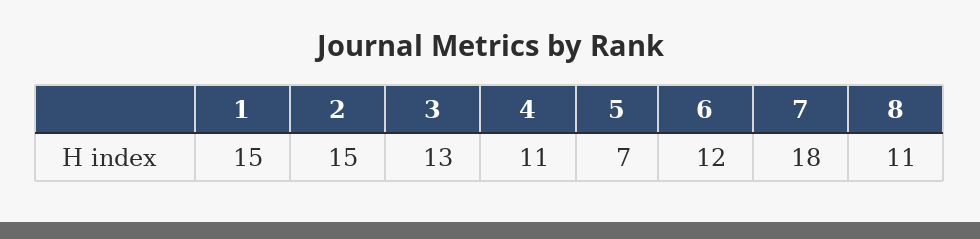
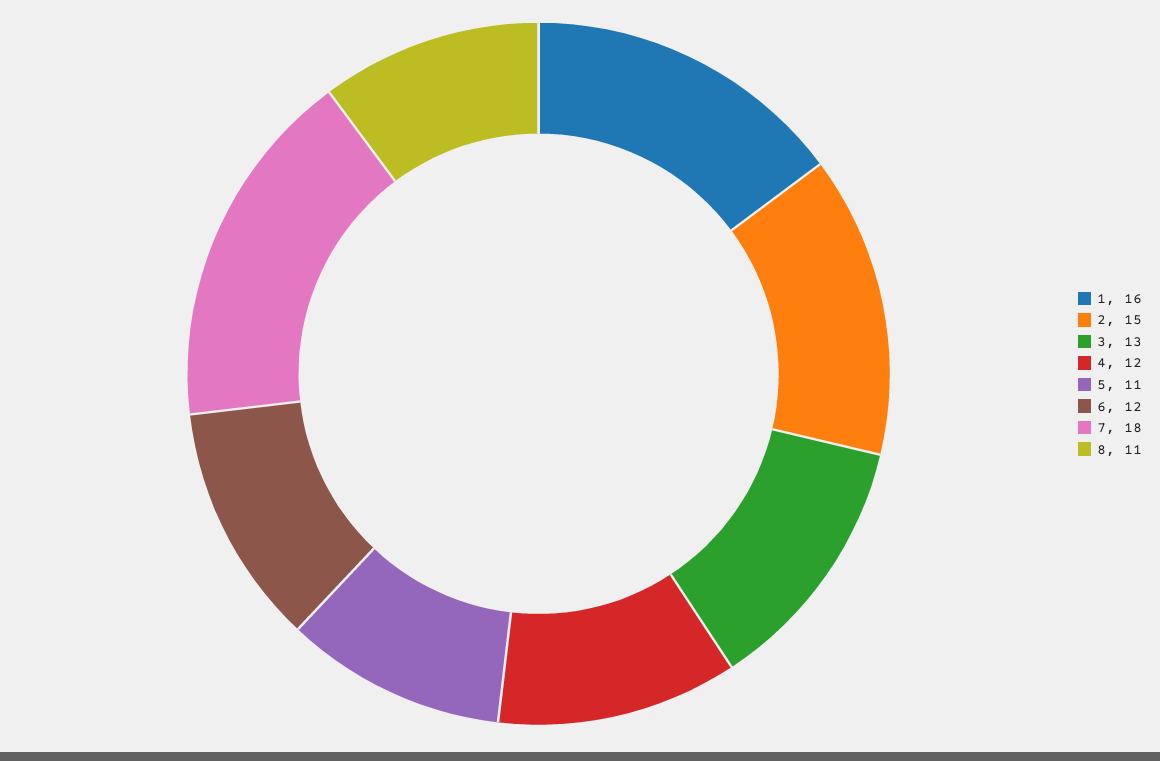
1: 15 -> 16
4: 11 -> 12
5: 7 -> 11

